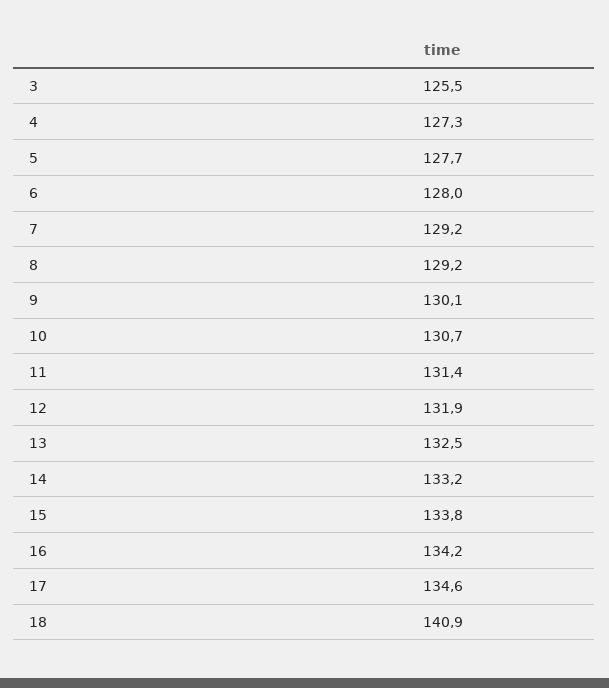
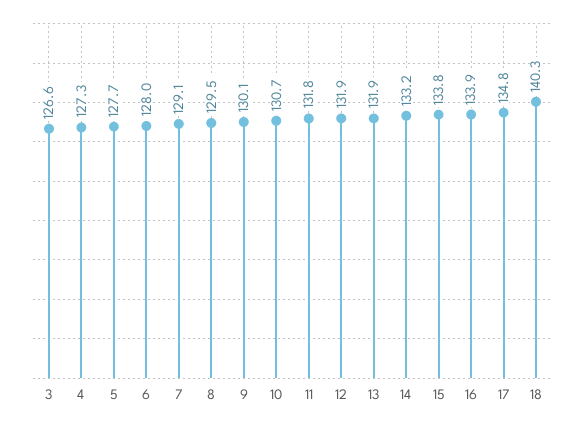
3: 125.5 -> 126.6
7: 129.2 -> 129.1
8: 129.2 -> 129.5
11: 131.4 -> 131.8
13: 132.5 -> 131.9
16: 134.2 -> 133.9
17: 134.6 -> 134.8
18: 140.9 -> 140.3

